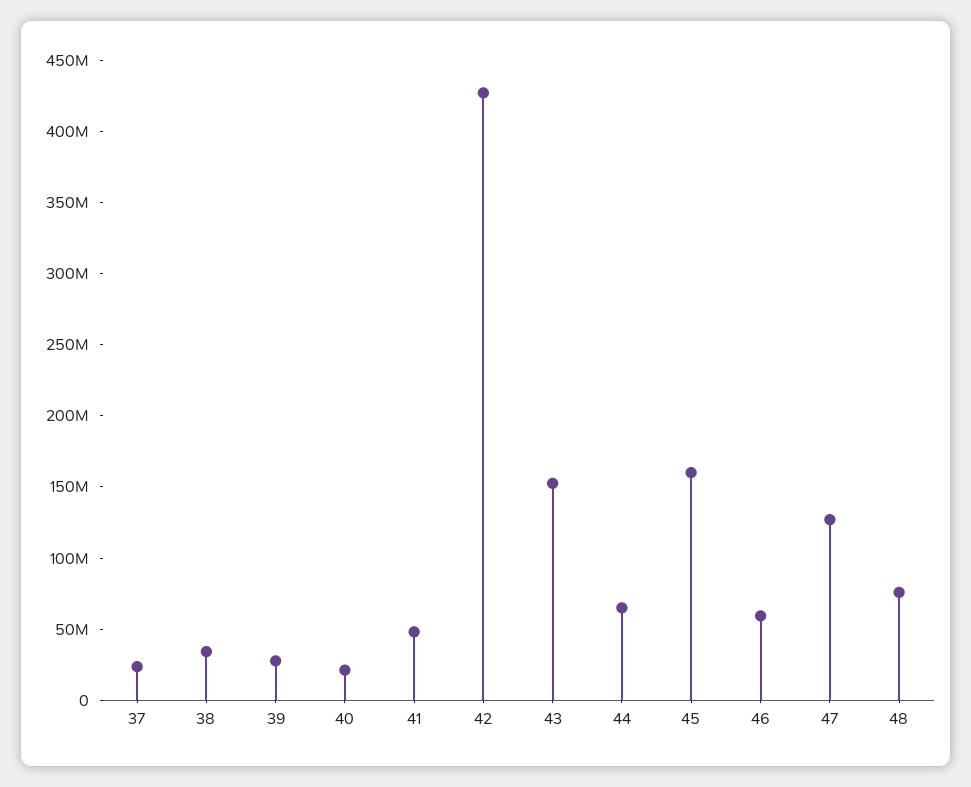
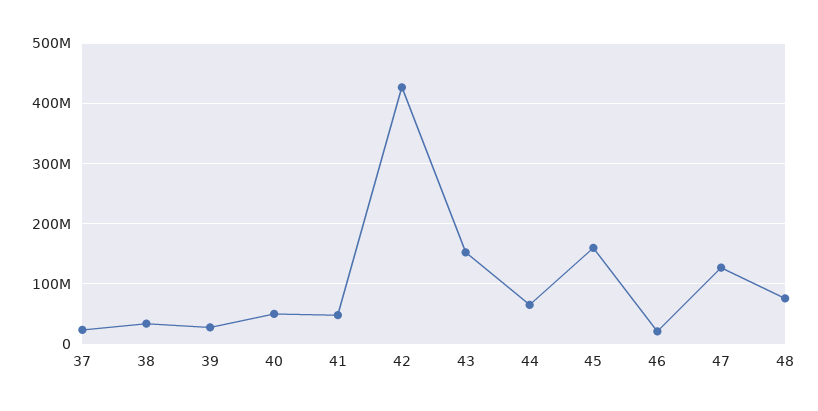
40: 20000000 -> 50000000
46: 60000000 -> 20000000

